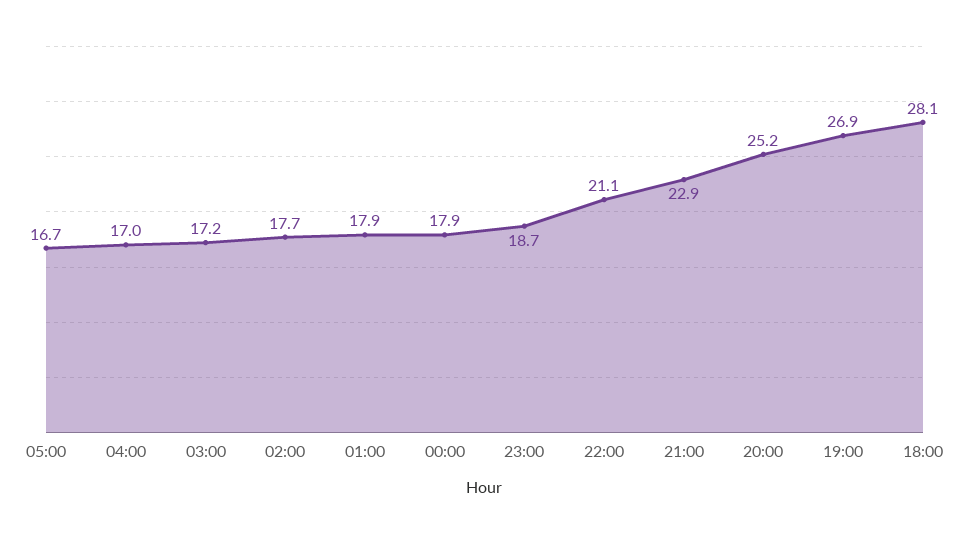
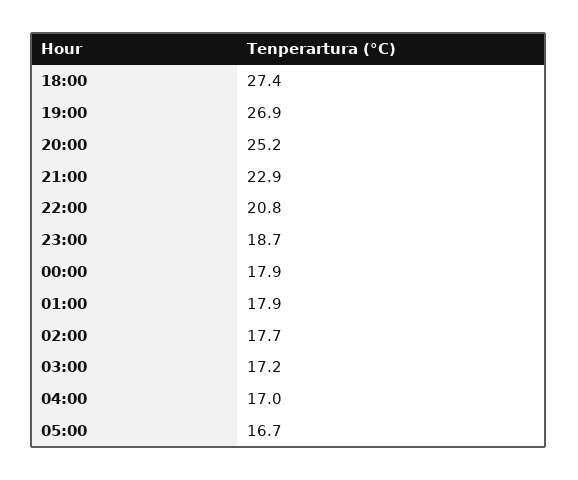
22:00: 21.1 -> 20.8
18:00: 28.1 -> 27.4

